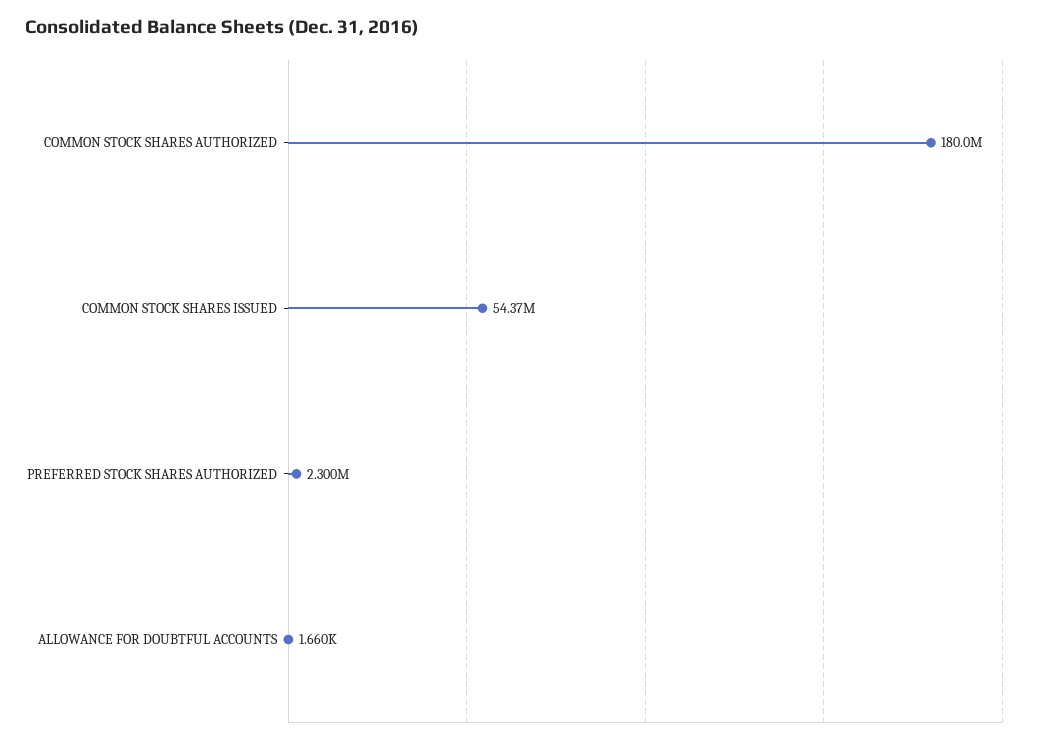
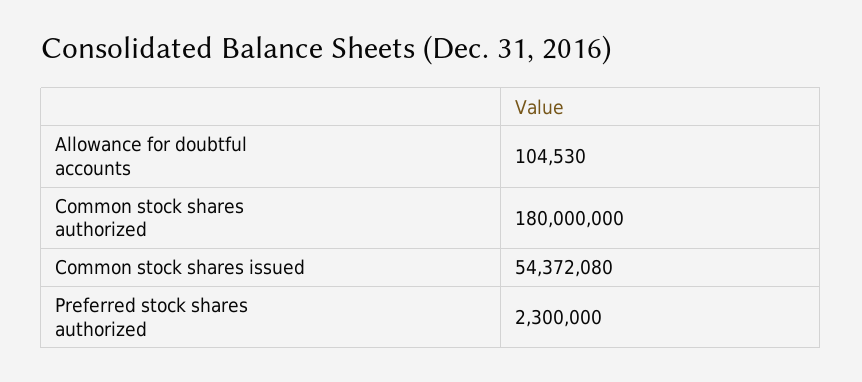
ALLOWANCE FOR DOUBTFUL ACCOUNTS: 1660 -> 104530

